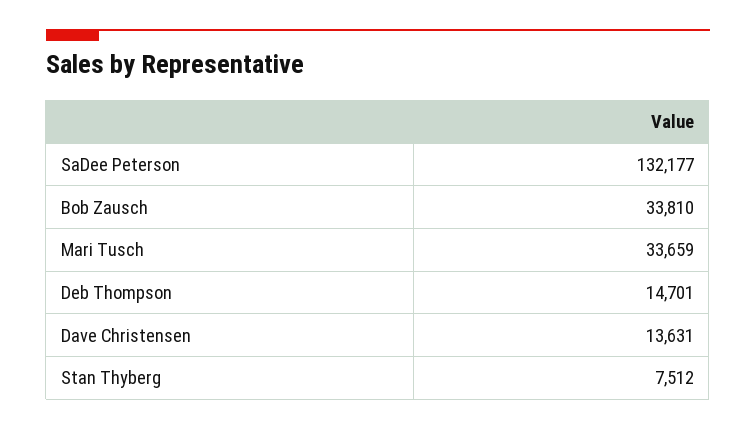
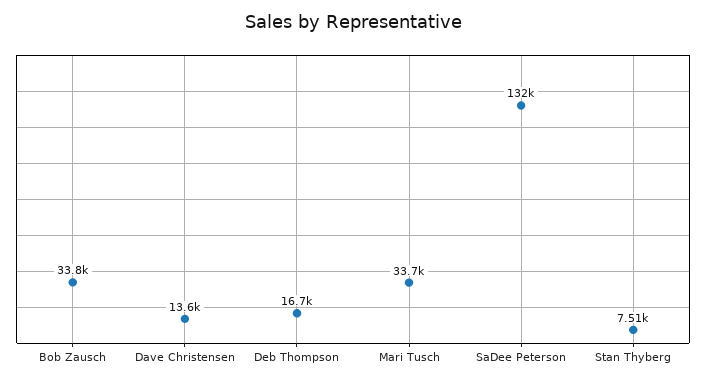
Deb Thompson: 14701 -> 16700

